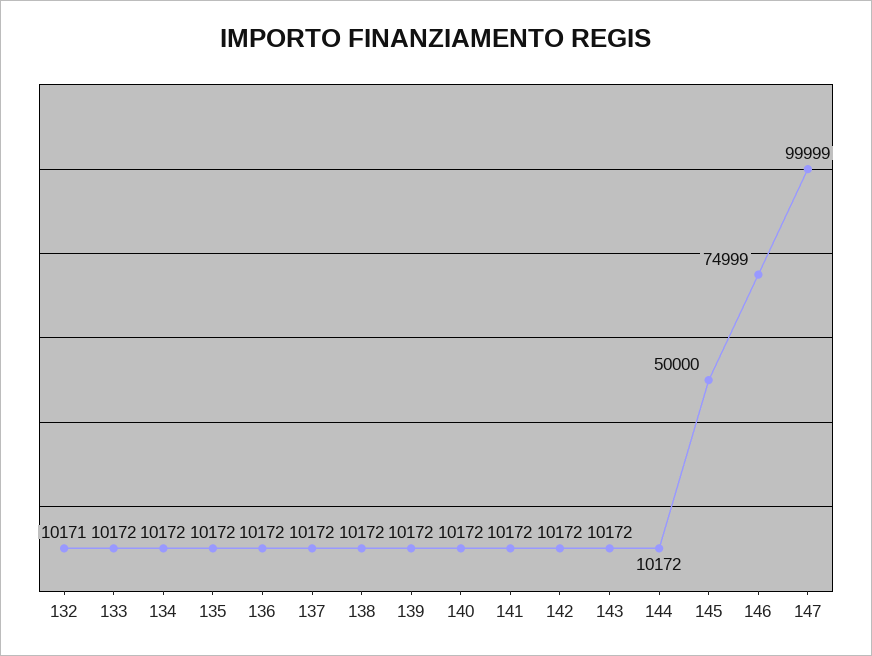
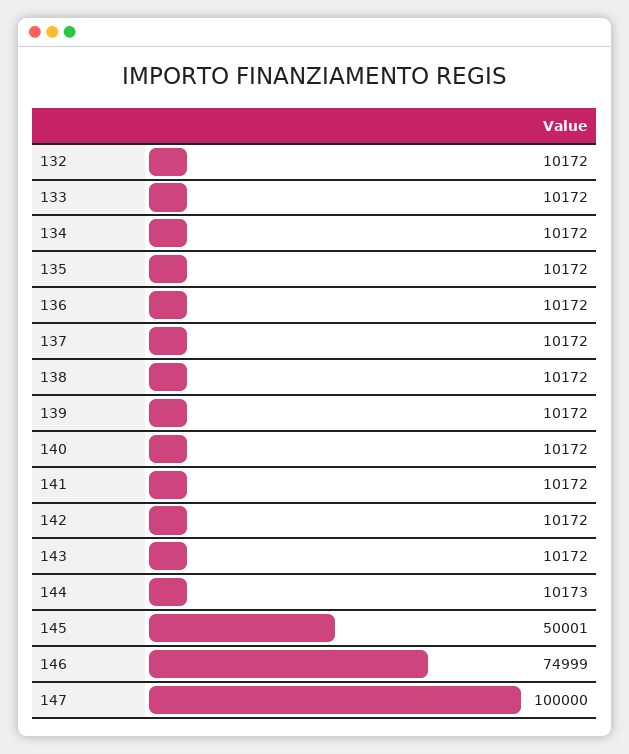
132: 10171 -> 10172
144: 10172 -> 10173
145: 50000 -> 50001
147: 99999 -> 100000

